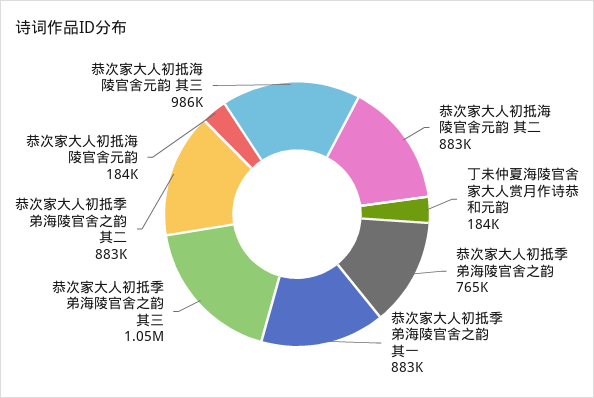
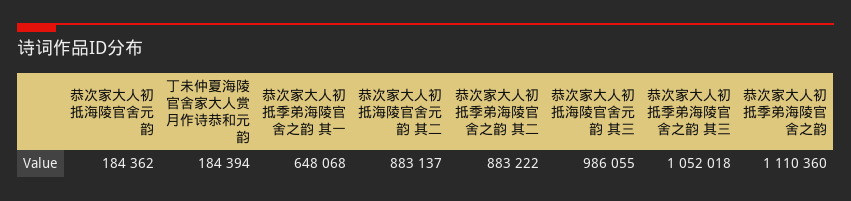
恭次家大人初抵季弟海陵官舍之韵: 765000 -> 1110360
恭次家大人初抵季弟海陵官舍之韵 其一: 883000 -> 648068

